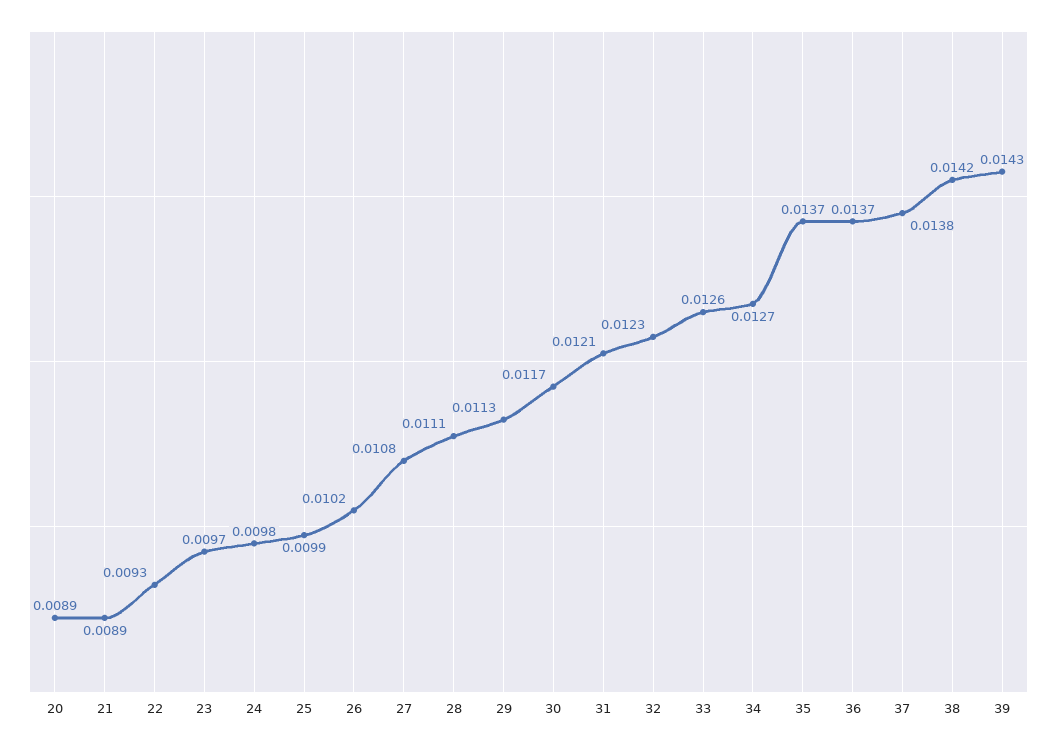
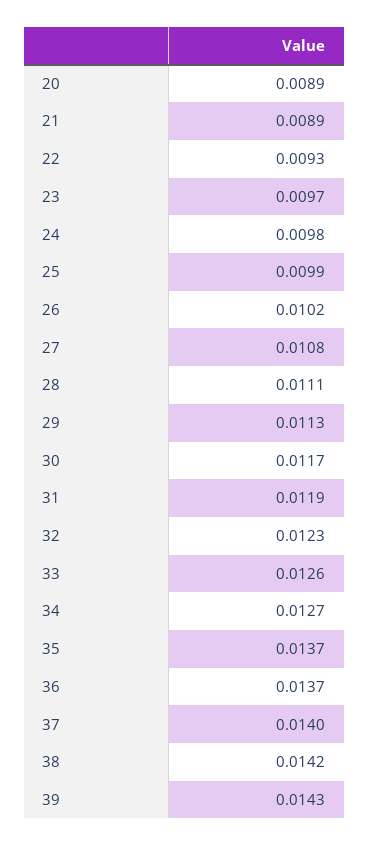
31: 0.0121 -> 0.0119
37: 0.0138 -> 0.014

